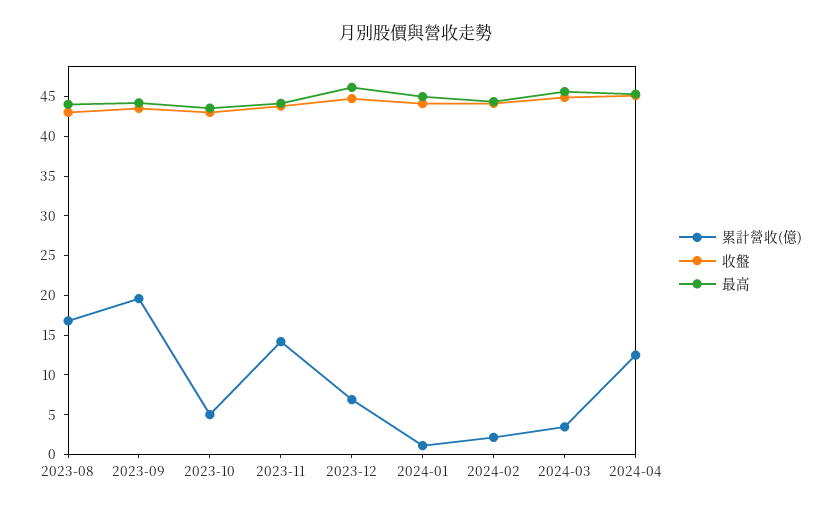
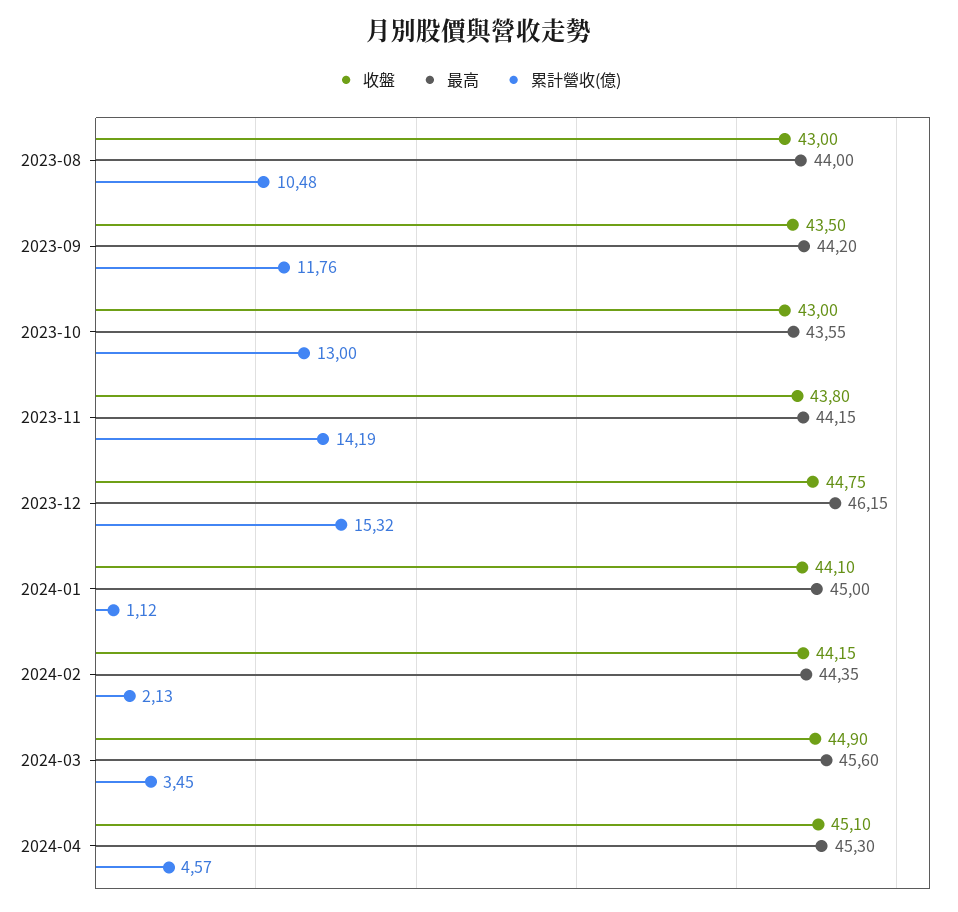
累計營收(億), 2023-08: 17.5 -> 10.48
累計營收(億), 2023-09: 20 -> 11.76
累計營收(億), 2023-10: 5 -> 13
累計營收(億), 2023-12: 7.5 -> 15.32
累計營收(億), 2024-04: 12.5 -> 4.57

